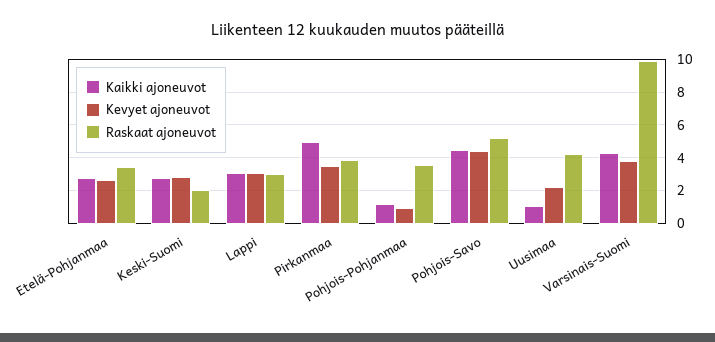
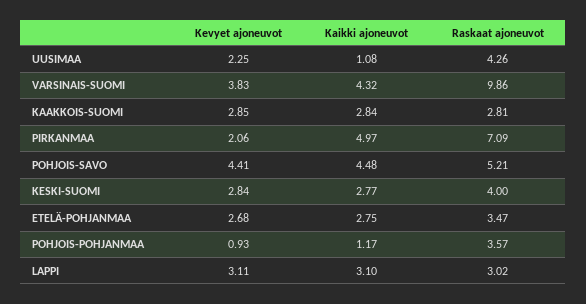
Raskaat ajoneuvot, Keski-Suomi: 2 -> 4
Kevyet ajoneuvot, Pirkanmaa: 3.5 -> 2.06
Raskaat ajoneuvot, Pirkanmaa: 4 -> 7.09
Kevyet ajoneuvot, KAAKKOIS-SUOMI: none -> 2.85
Kaikki ajoneuvot, KAAKKOIS-SUOMI: none -> 2.84
Raskaat ajoneuvot, KAAKKOIS-SUOMI: none -> 2.81

